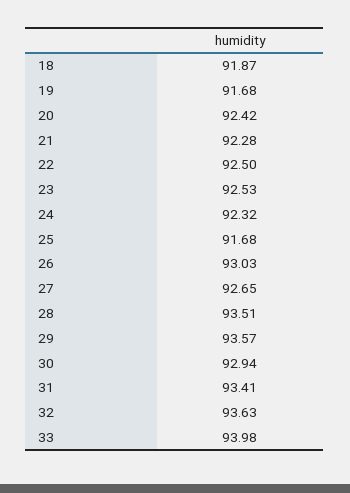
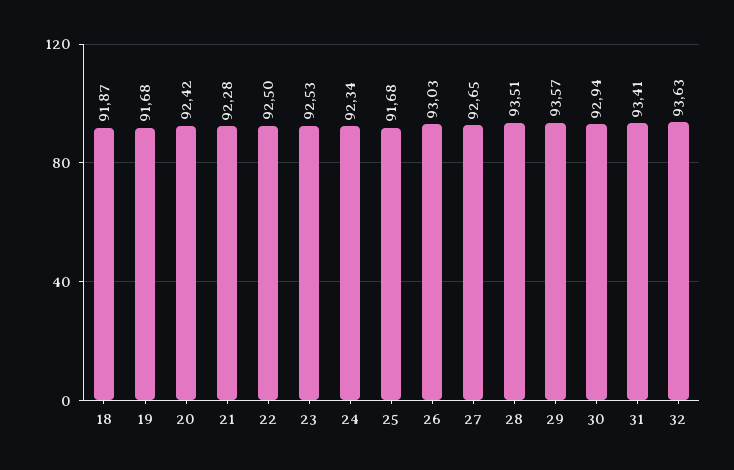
24: 92.32 -> 92.34
33: 93.98 -> none

